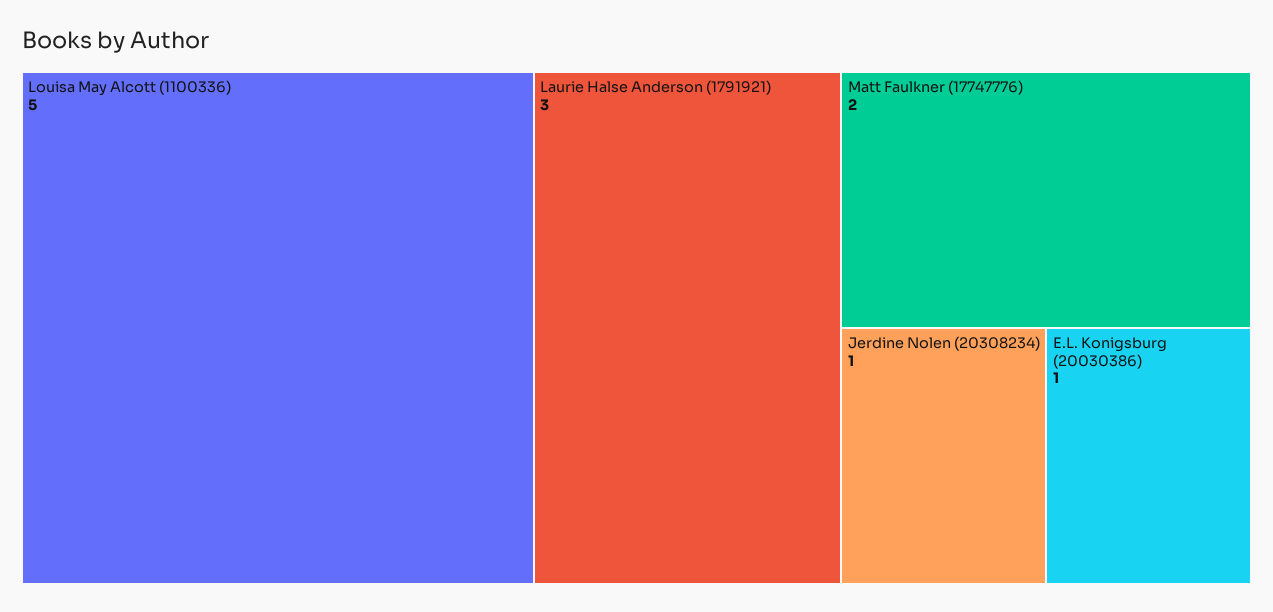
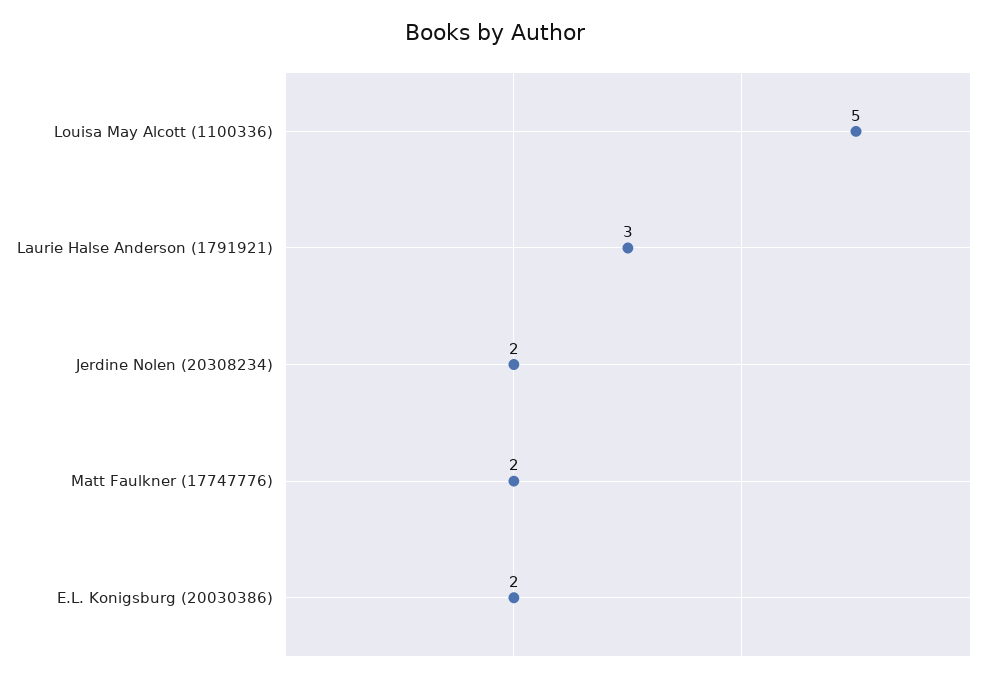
Jerdine Nolen (20308234): 1 -> 2
E.L. Konigsburg (20030386): 1 -> 2

